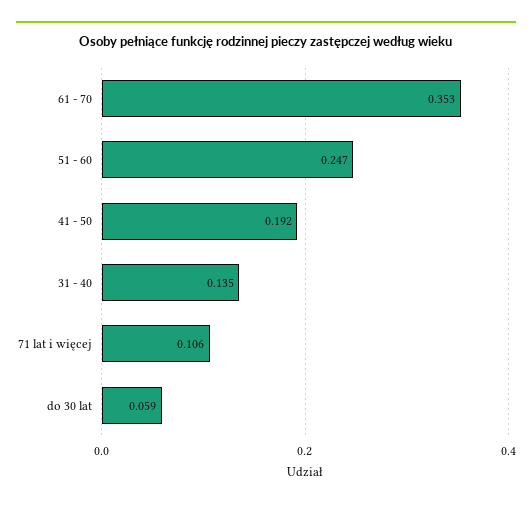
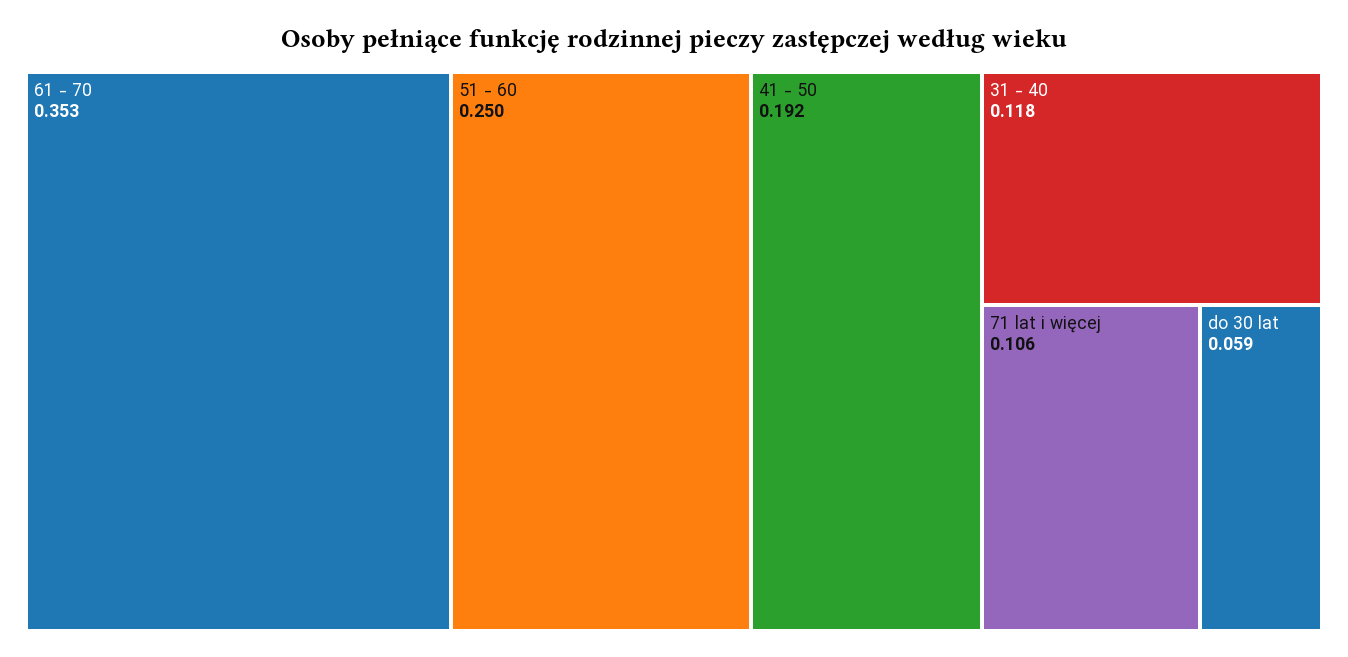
51 - 60: 0.247 -> 0.25
31 - 40: 0.135 -> 0.118

